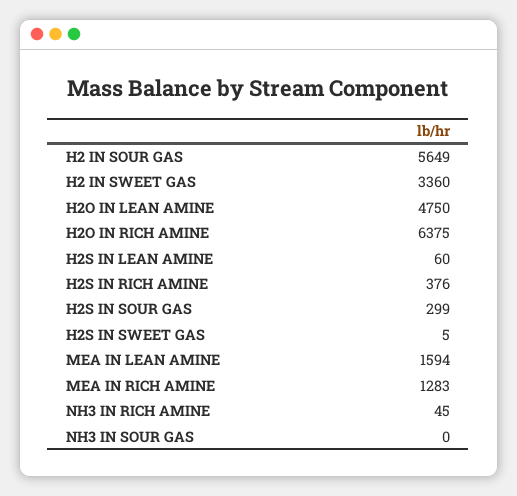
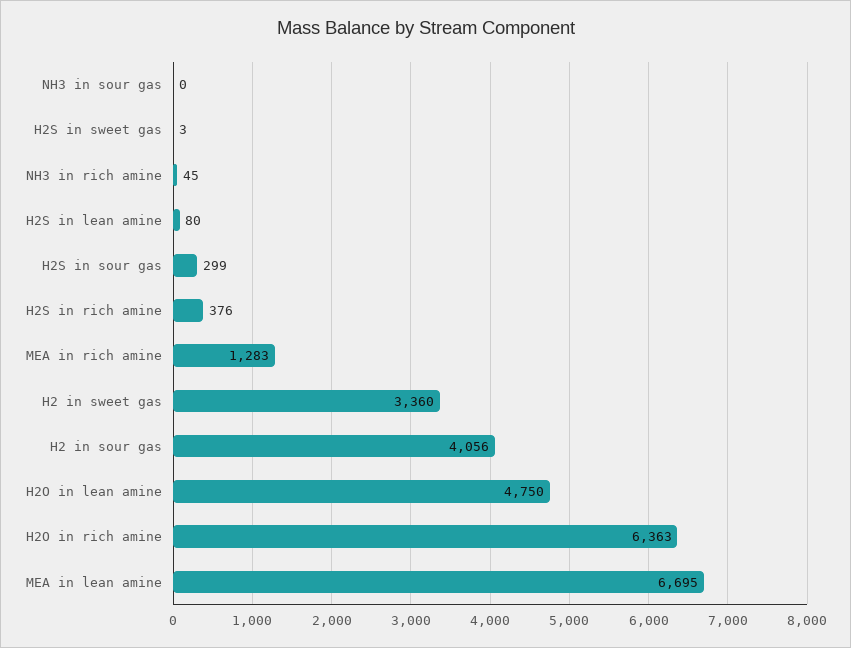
H2 IN SOUR GAS: 5649 -> 4056
H2O IN RICH AMINE: 6375 -> 6363
H2S IN LEAN AMINE: 60 -> 80
H2S IN SWEET GAS: 5 -> 3
MEA IN LEAN AMINE: 1594 -> 6695

